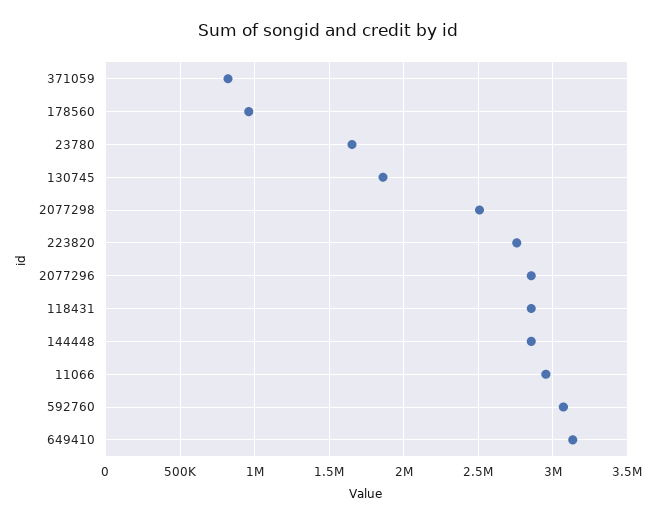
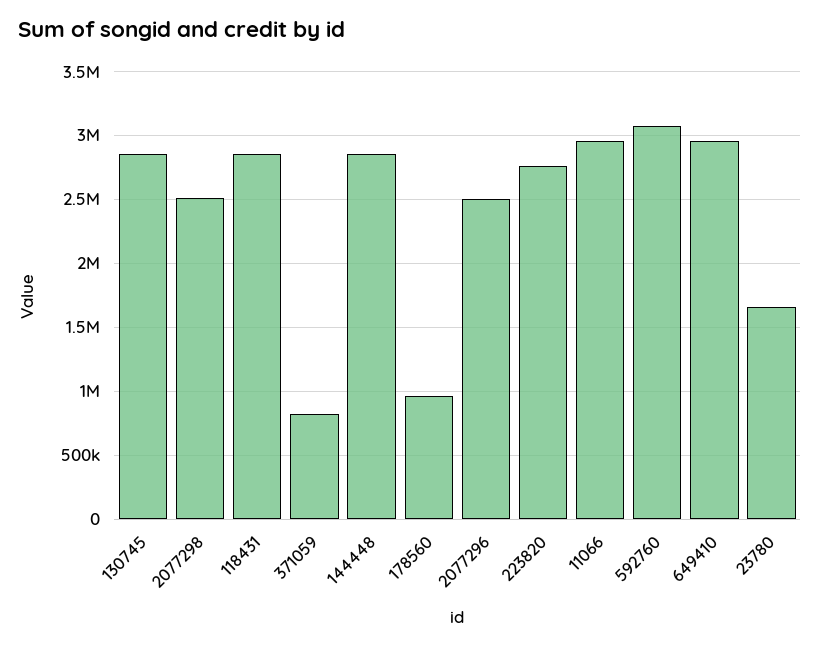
130745: 1850000 -> 2850000
2077296: 2850000 -> 2500000
649410: 3150000 -> 2950000

